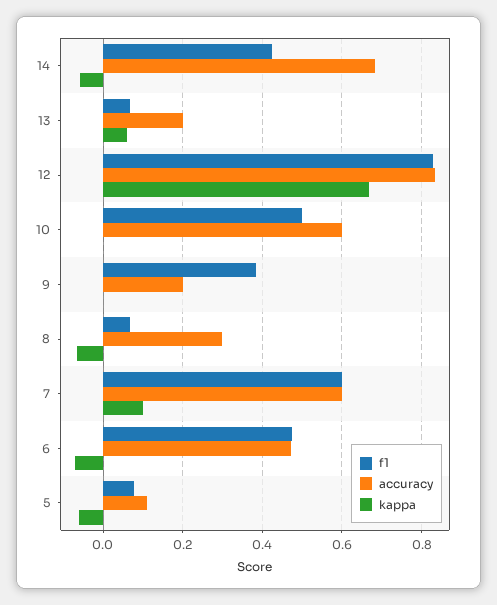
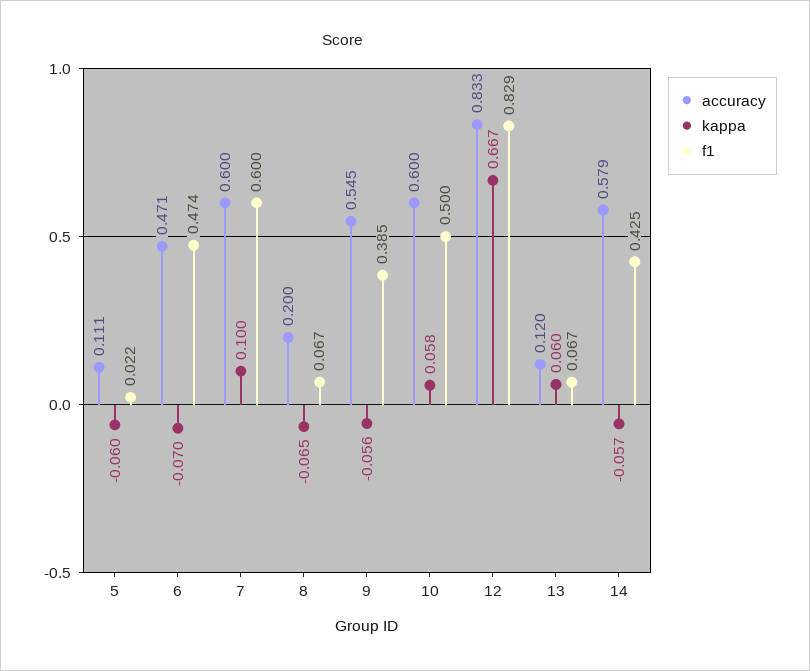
accuracy, 14: 0.68 -> 0.579
accuracy, 13: 0.2 -> 0.12
kappa, 10: 0 -> 0.058
accuracy, 9: 0.2 -> 0.545
kappa, 9: 0 -> -0.056
accuracy, 8: 0.3 -> 0.2
f1, 5: 0.08 -> 0.022

